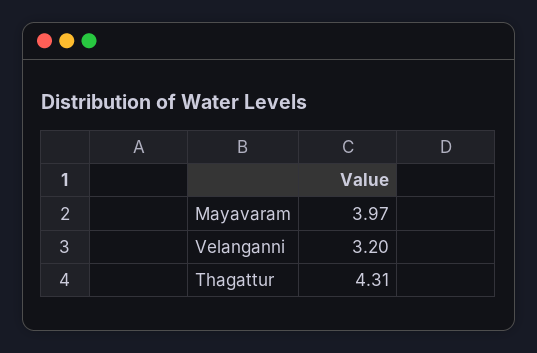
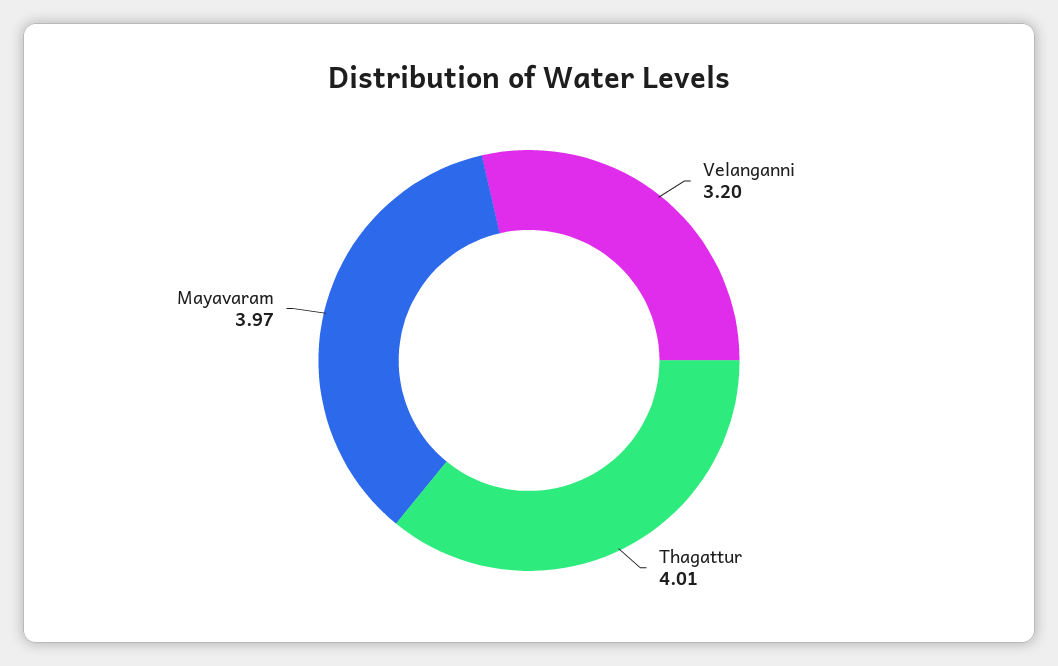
Thagattur: 4.31 -> 4.01

